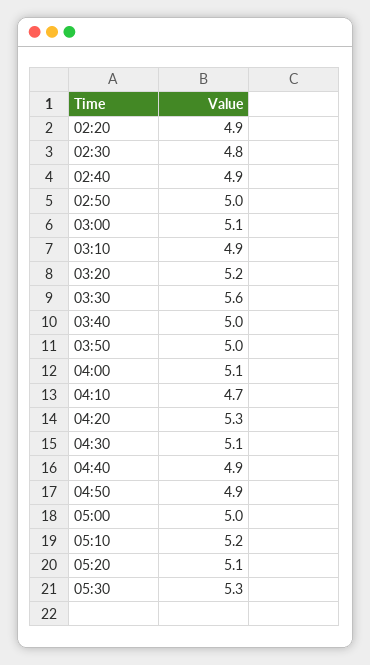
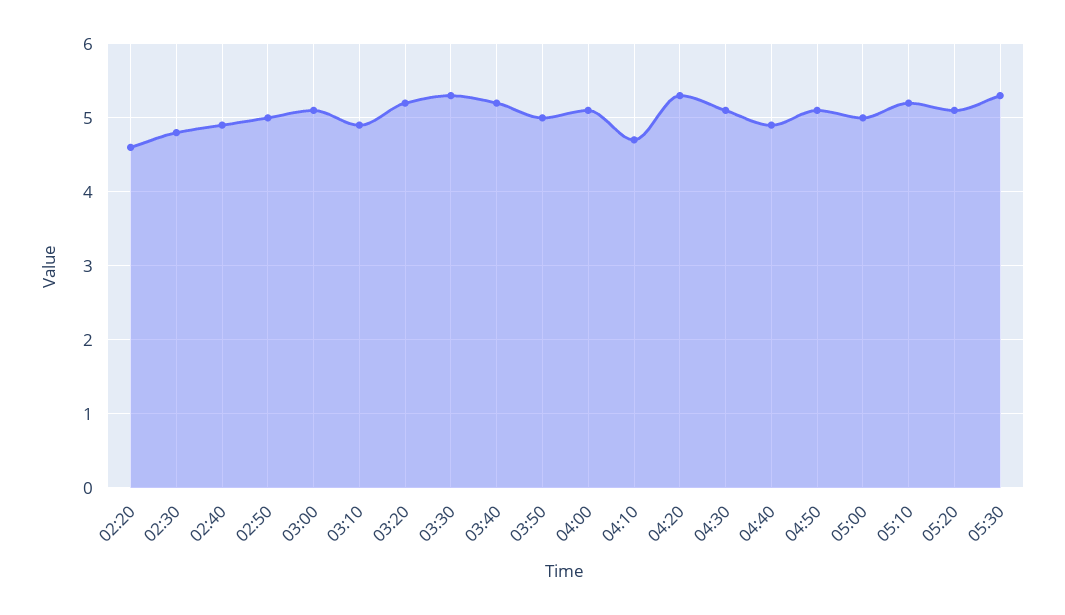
02:20: 4.9 -> 4.6
03:30: 5.6 -> 5.3
03:40: 5 -> 5.2
04:50: 4.9 -> 5.1

